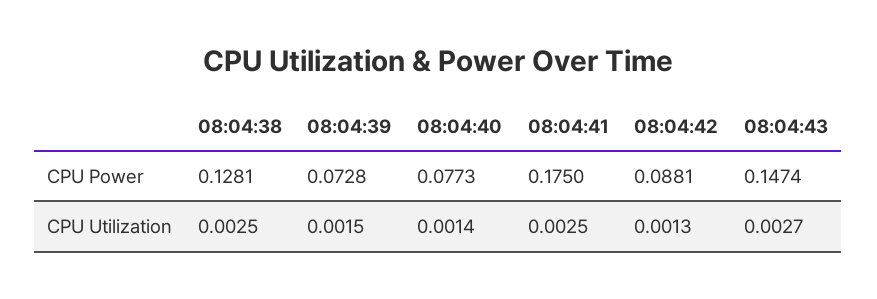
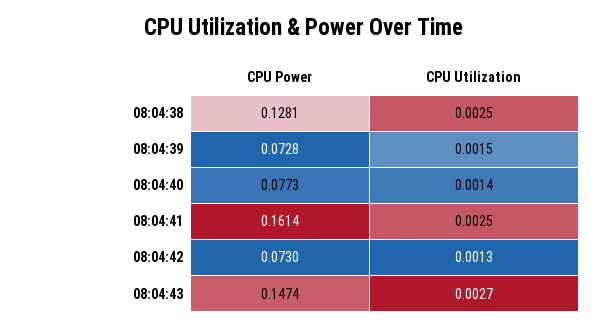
08:04:41, CPU Power: 0.175 -> 0.1614
08:04:42, CPU Power: 0.0881 -> 0.073

